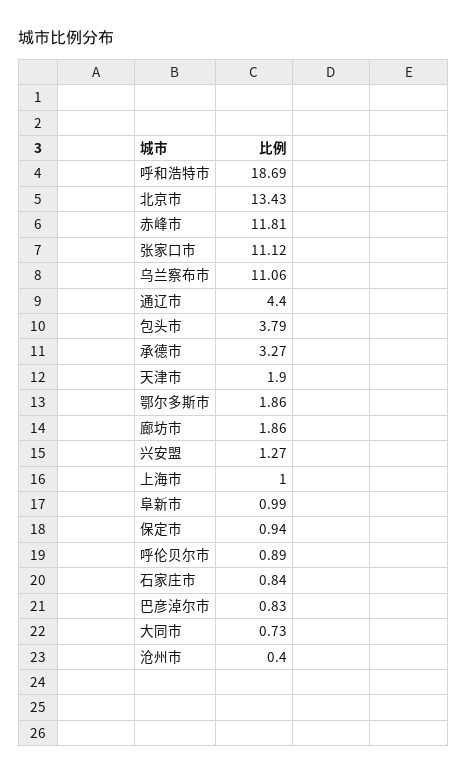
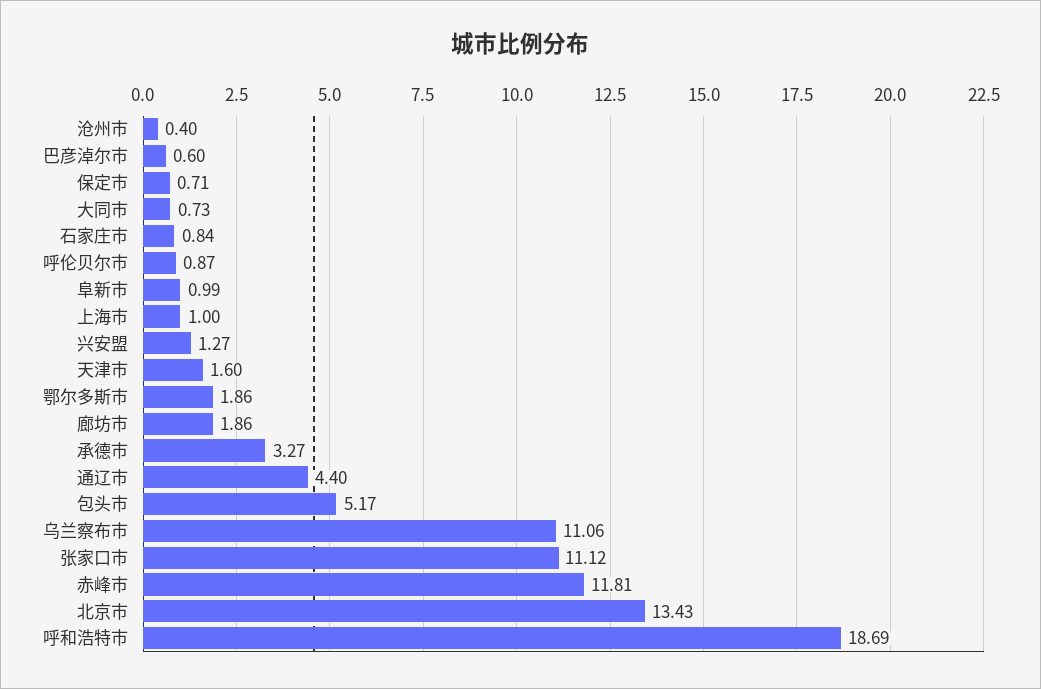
包头市: 3.79 -> 5.17
天津市: 1.9 -> 1.6
保定市: 0.94 -> 0.71
呼伦贝尔市: 0.89 -> 0.87
巴彦淖尔市: 0.83 -> 0.6

